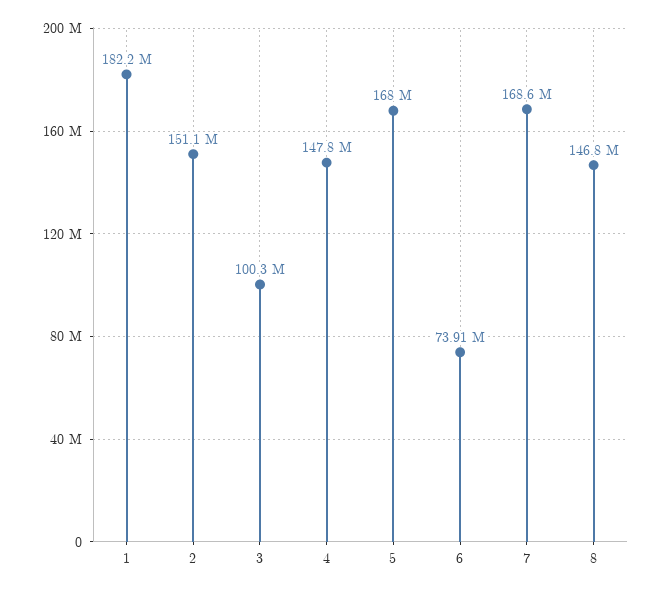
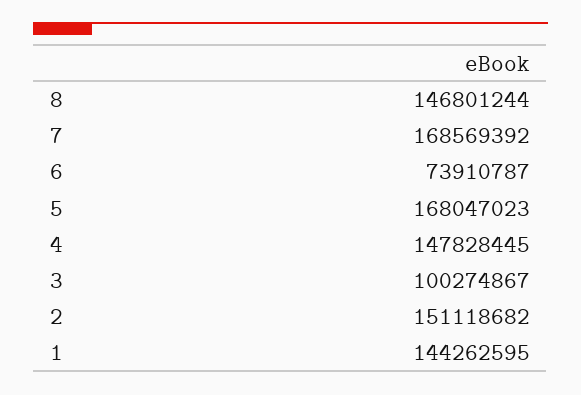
1: 182200000 -> 144262595

